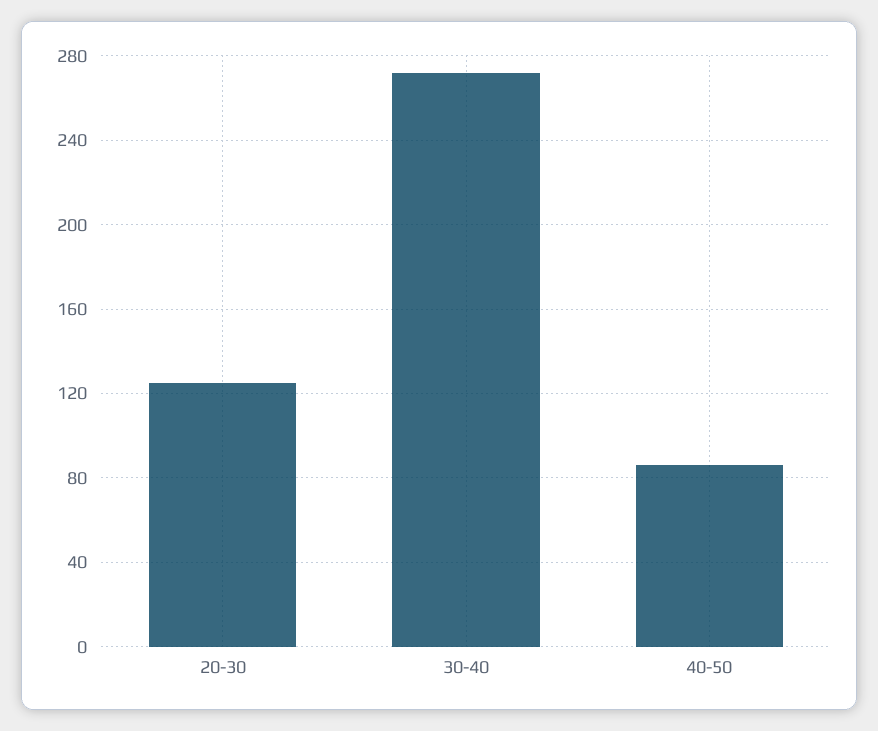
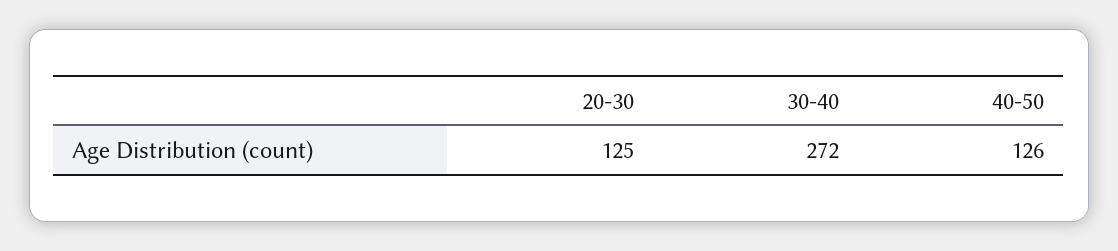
40-50: 85 -> 126

